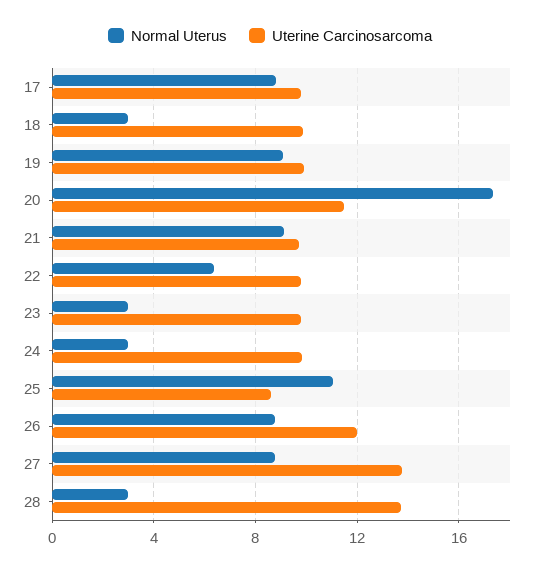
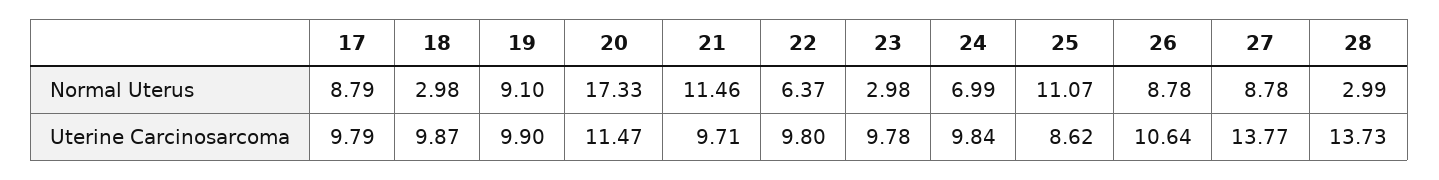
Normal Uterus, 21: 9 -> 11.46
Normal Uterus, 24: 3 -> 6.99
Uterine Carcinosarcoma, 26: 12 -> 10.64

